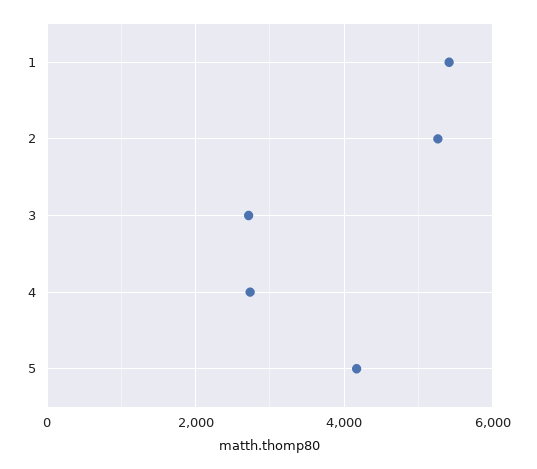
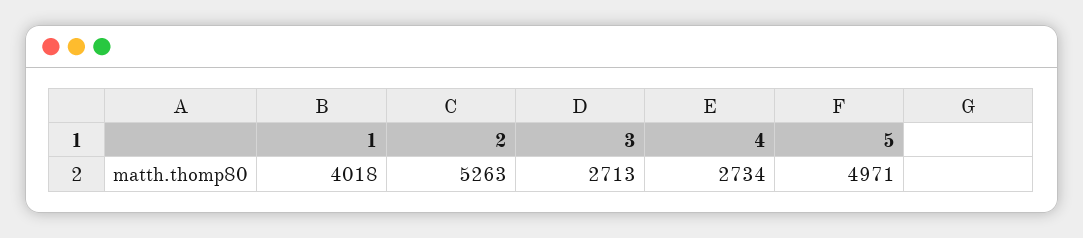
1: 5400 -> 4018
5: 4200 -> 4971

